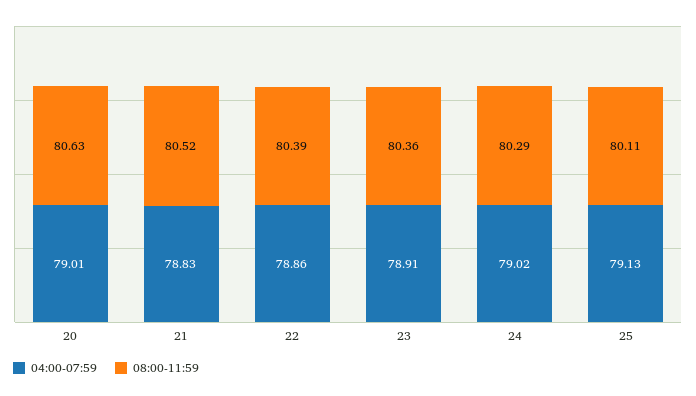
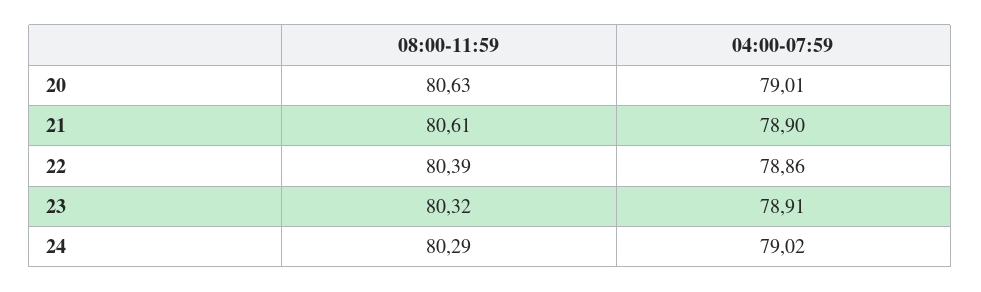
04:00-07:59, 21: 78.83 -> 78.9
08:00-11:59, 21: 80.52 -> 80.61
08:00-11:59, 23: 80.36 -> 80.32
04:00-07:59, 25: 79.13 -> none
08:00-11:59, 25: 80.11 -> none

